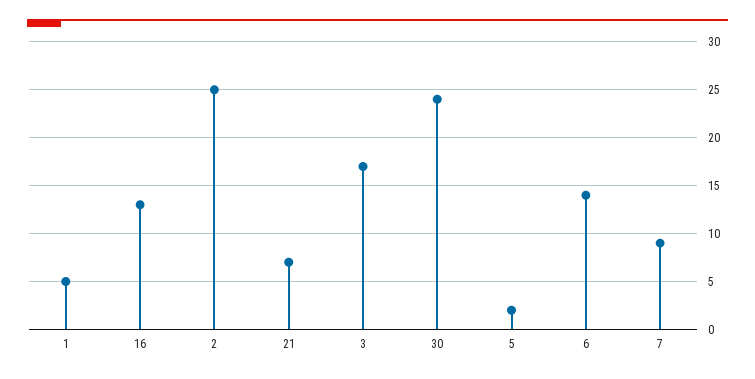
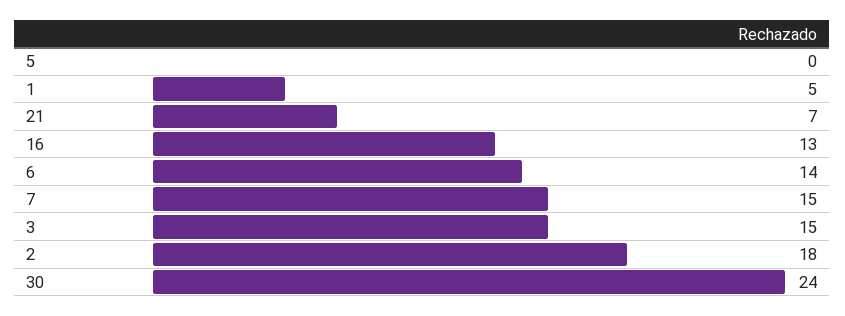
2: 25 -> 18
3: 17 -> 15
5: 2 -> 0
7: 9 -> 15

